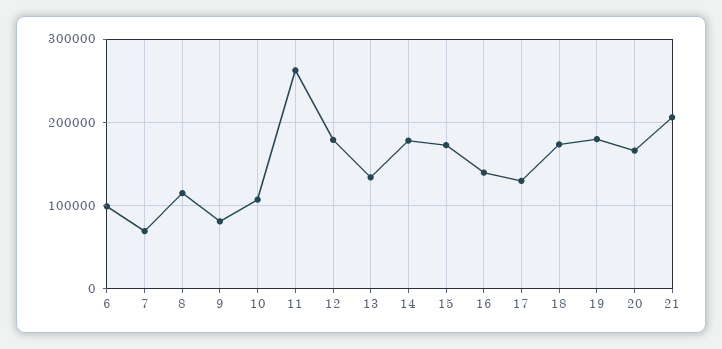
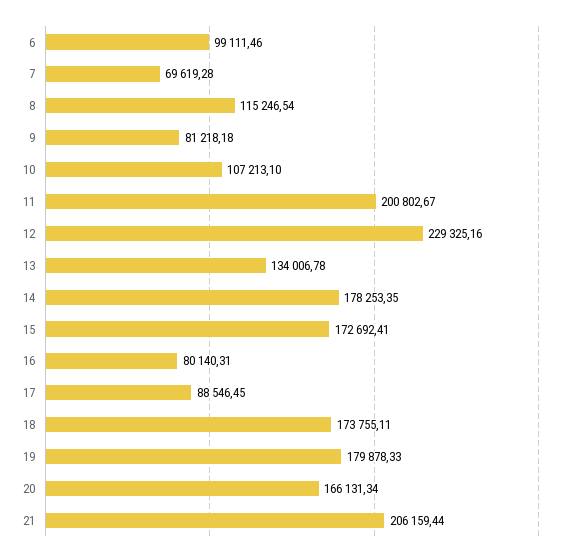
11: 260000 -> 200802.67
12: 180000 -> 229325.16
16: 140000 -> 80140.31
17: 130000 -> 88546.45

